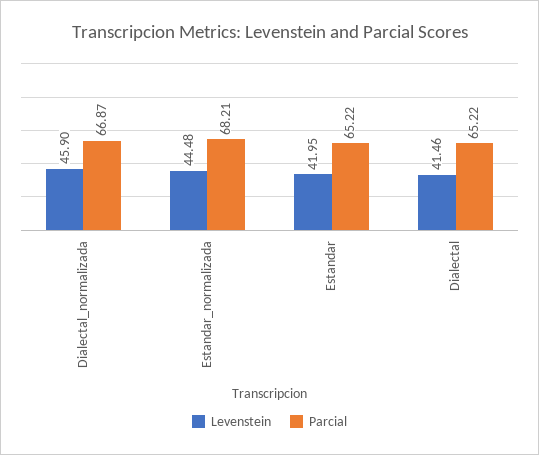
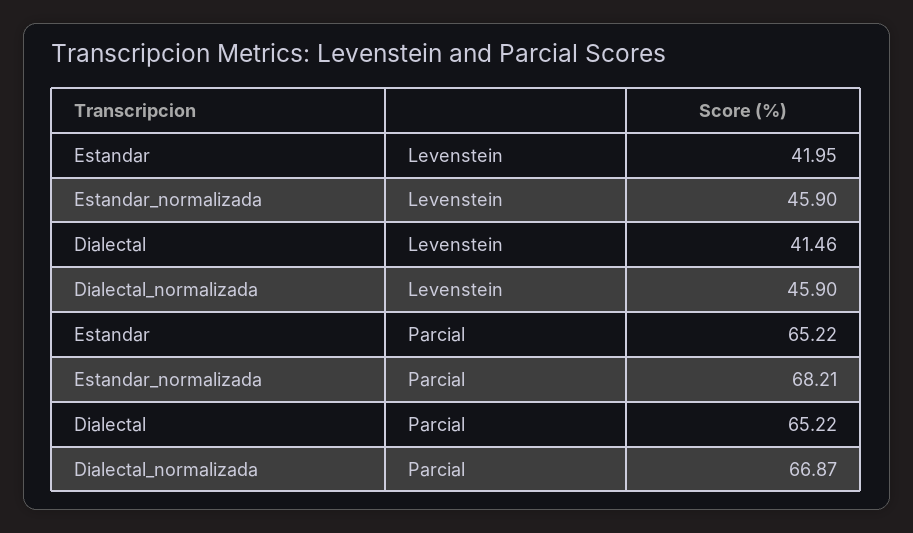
Levenstein, Estandar_normalizada: 44.48 -> 45.9

